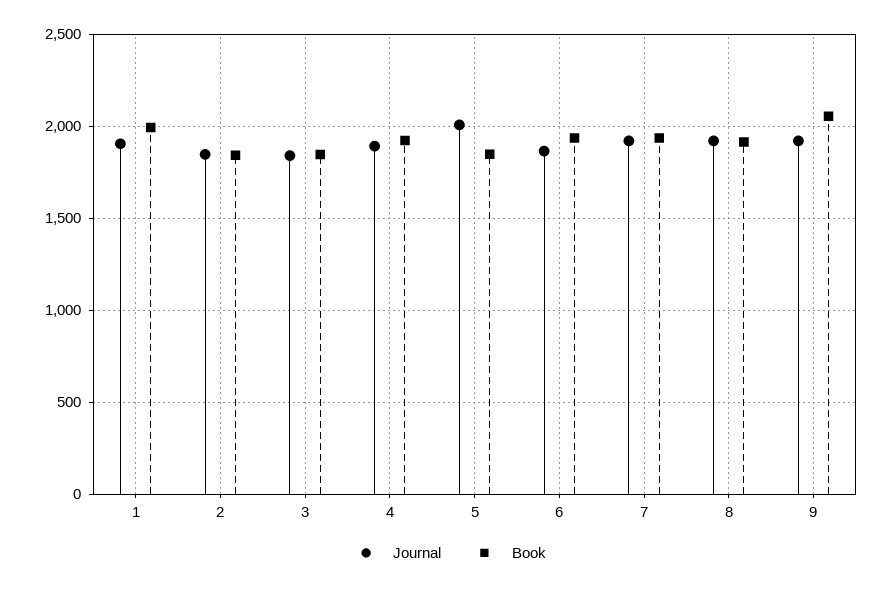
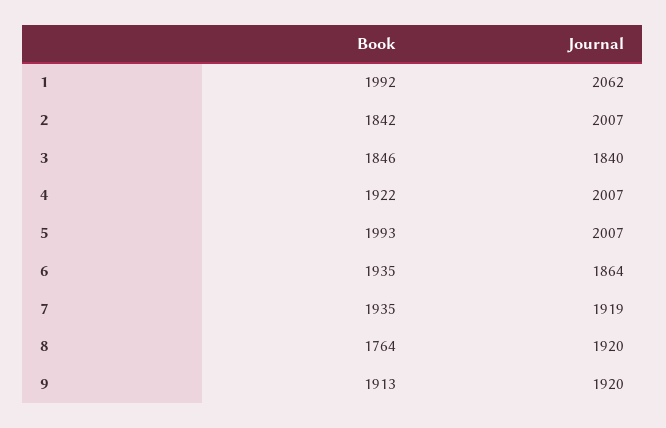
Journal, 1: 1900 -> 2062
Journal, 2: 1850 -> 2007
Journal, 4: 1900 -> 2007
Book, 5: 1850 -> 1993
Book, 8: 1900 -> 1764
Book, 9: 2050 -> 1913

